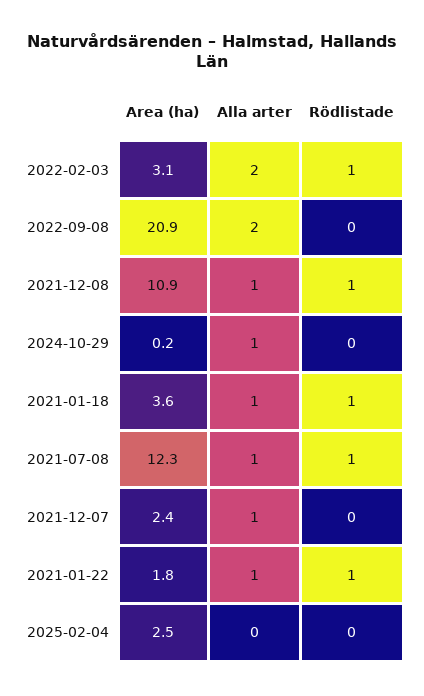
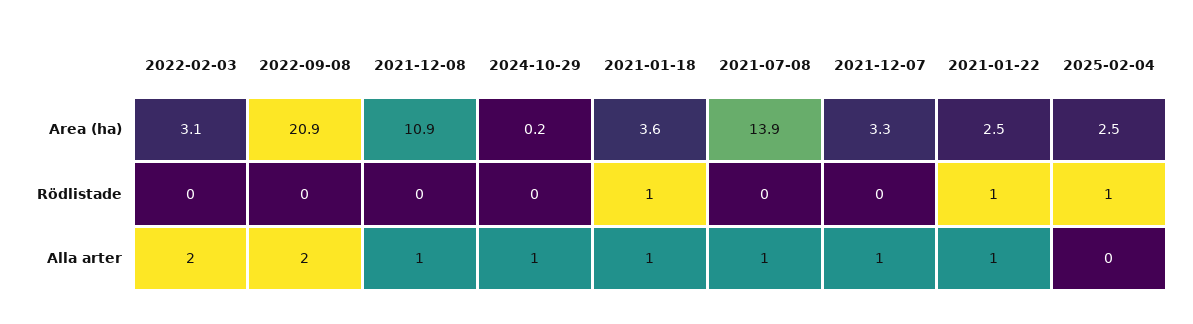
Rödlistade, 2022-02-03: 1 -> 0
Rödlistade, 2021-12-08: 1 -> 0
Area (ha), 2021-07-08: 12.3 -> 13.9
Rödlistade, 2021-07-08: 1 -> 0
Area (ha), 2021-12-07: 2.4 -> 3.3
Area (ha), 2021-01-22: 1.8 -> 2.5
Rödlistade, 2025-02-04: 0 -> 1

